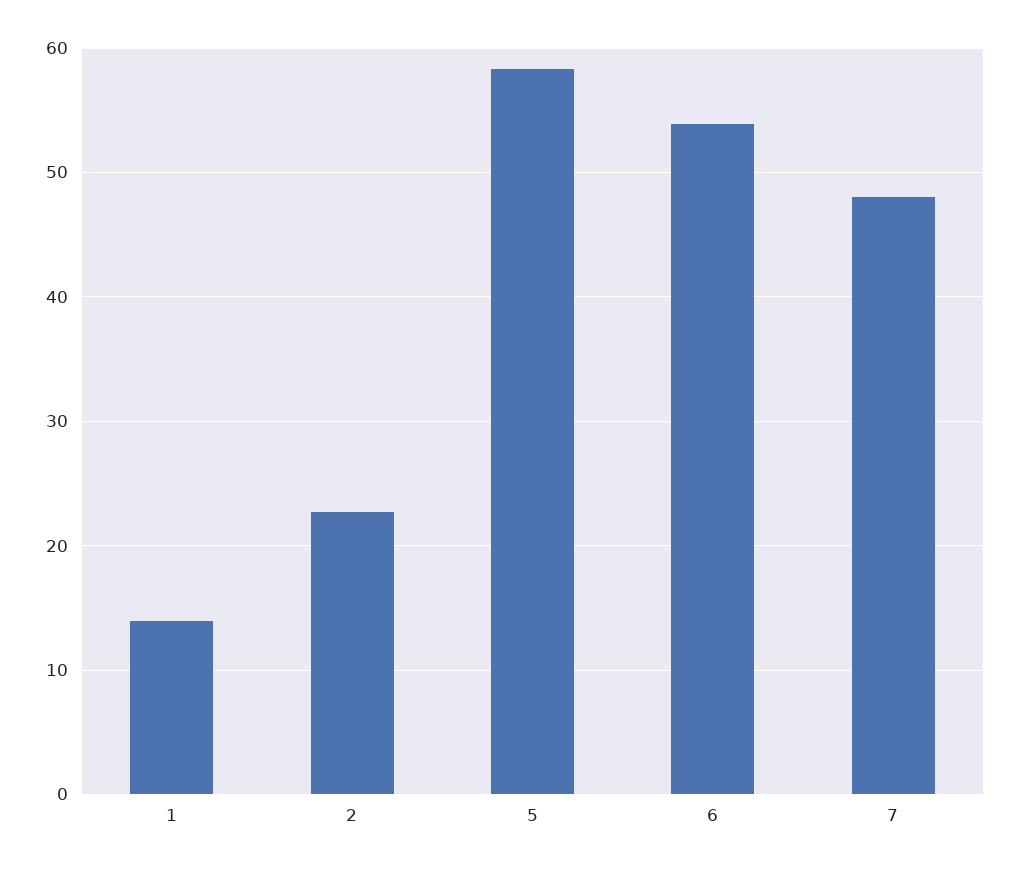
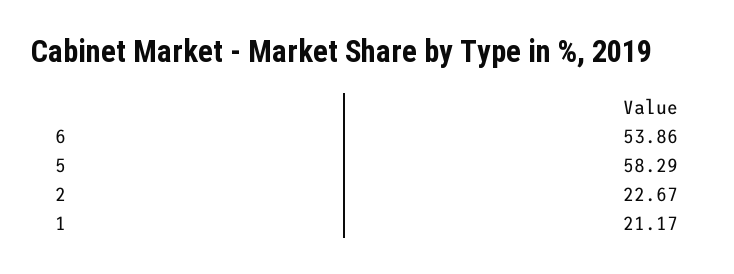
1: 14 -> 21.17
7: 48 -> none

